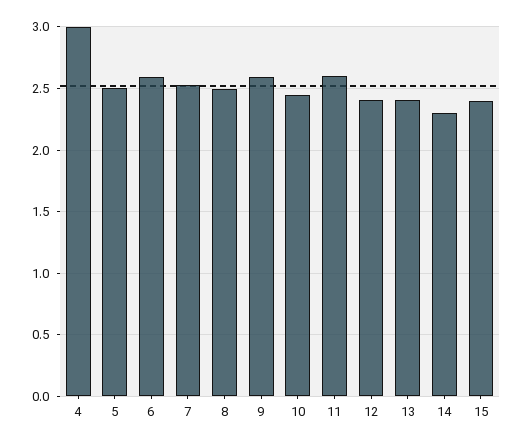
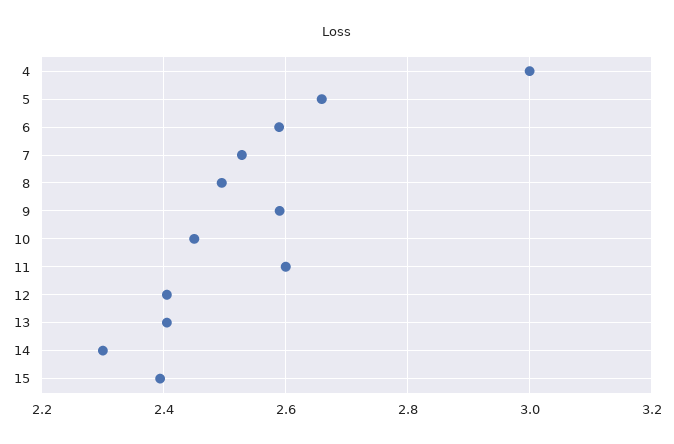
5: 2.5 -> 2.66

